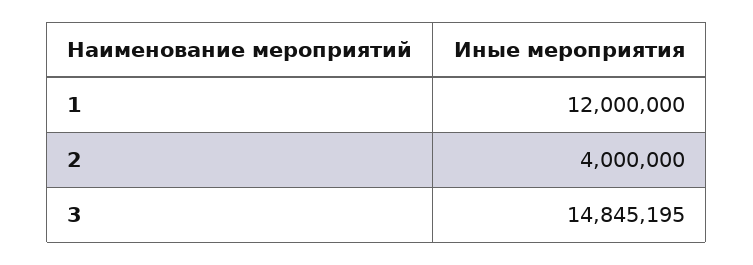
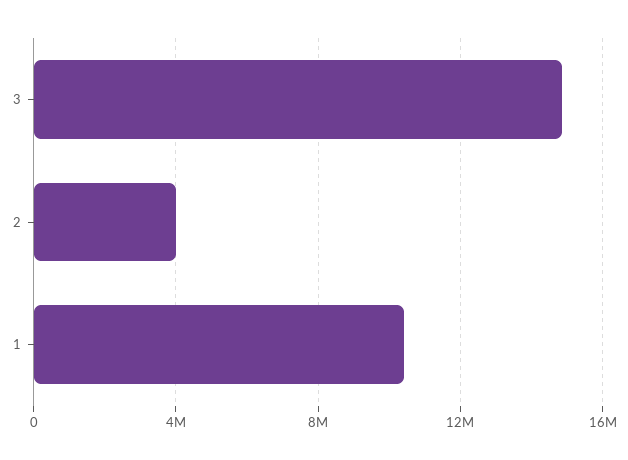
1: 12000000 -> 10500000

